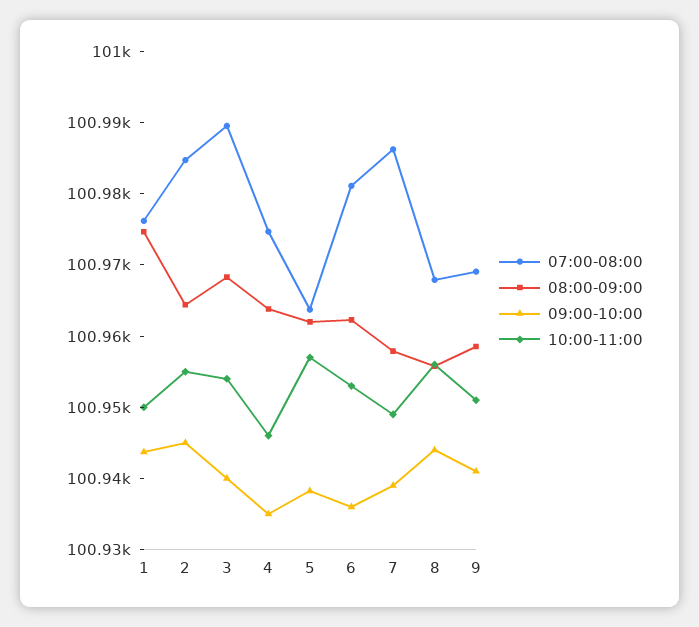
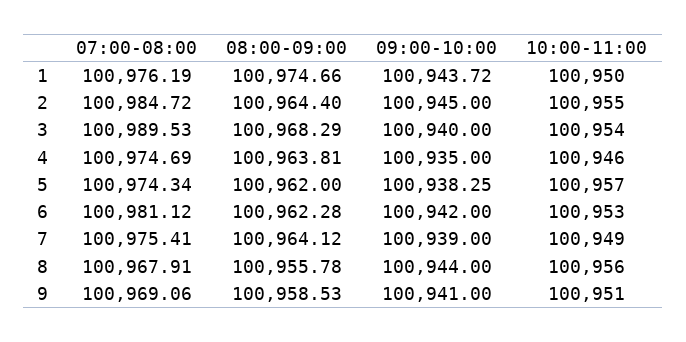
07:00-08:00, 5: 100964 -> 100974.34
09:00-10:00, 6: 100936 -> 100942
07:00-08:00, 7: 100986 -> 100975.41
08:00-09:00, 7: 100958 -> 100964.12

